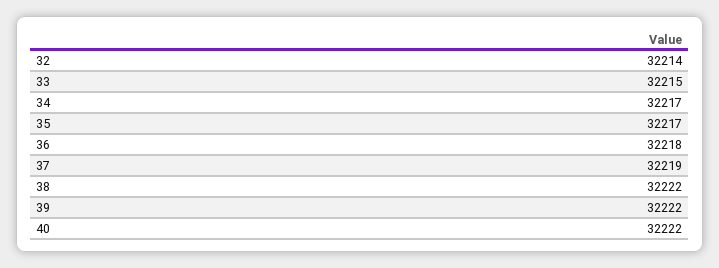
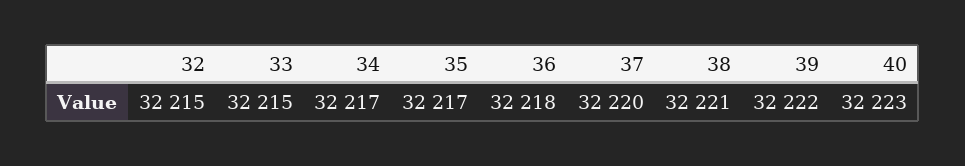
32: 32214 -> 32215
37: 32219 -> 32220
38: 32222 -> 32221
40: 32222 -> 32223

